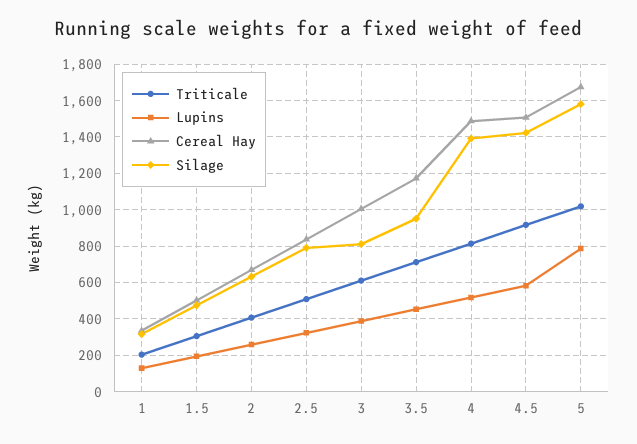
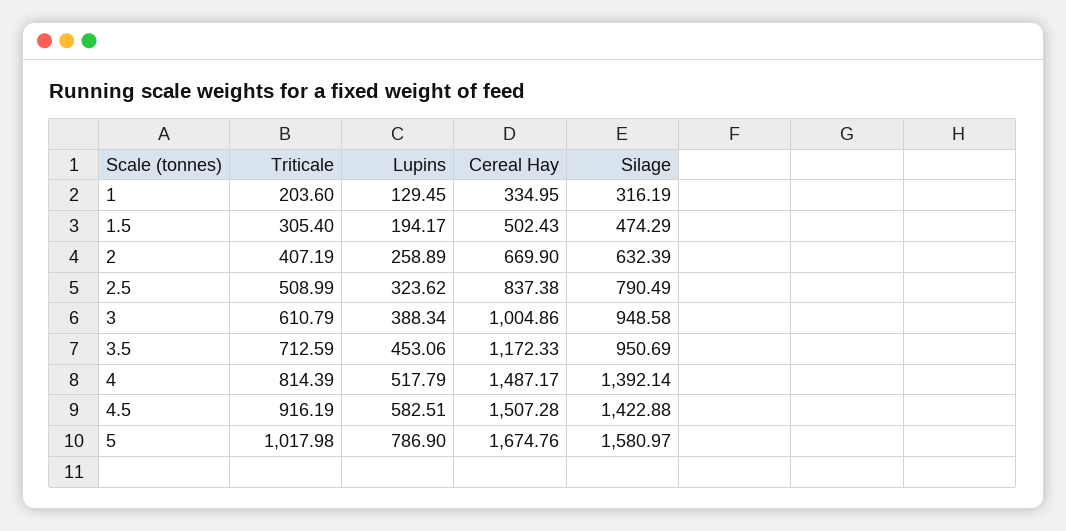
Silage, 3: 800 -> 948.58

